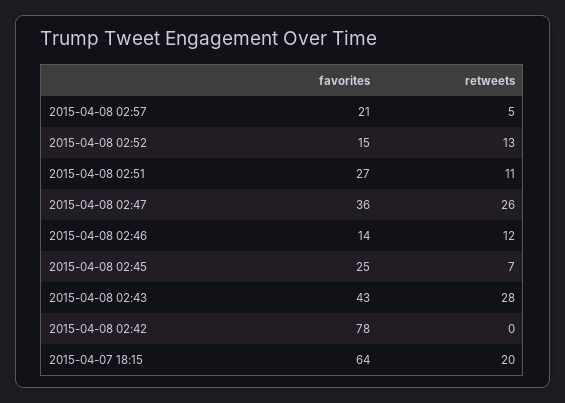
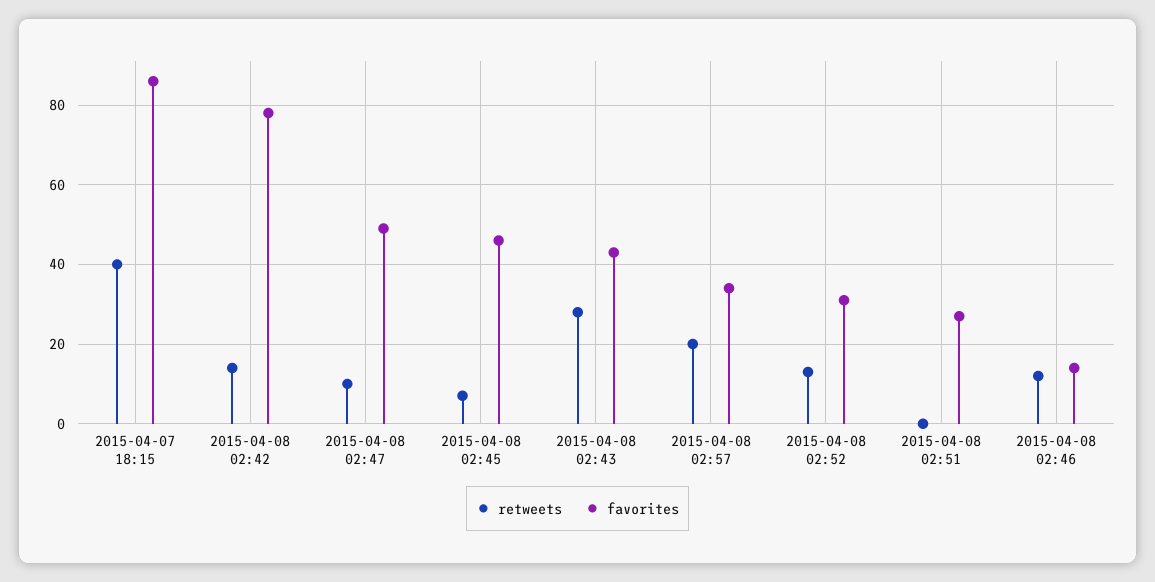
favorites, 2015-04-08 02:57: 21 -> 35
retweets, 2015-04-08 02:57: 5 -> 20
favorites, 2015-04-08 02:52: 15 -> 30
retweets, 2015-04-08 02:51: 11 -> 0
favorites, 2015-04-08 02:47: 36 -> 50
retweets, 2015-04-08 02:47: 26 -> 10
favorites, 2015-04-08 02:45: 25 -> 45
retweets, 2015-04-08 02:42: 0 -> 15
favorites, 2015-04-07 18:15: 64 -> 85
retweets, 2015-04-07 18:15: 20 -> 40

